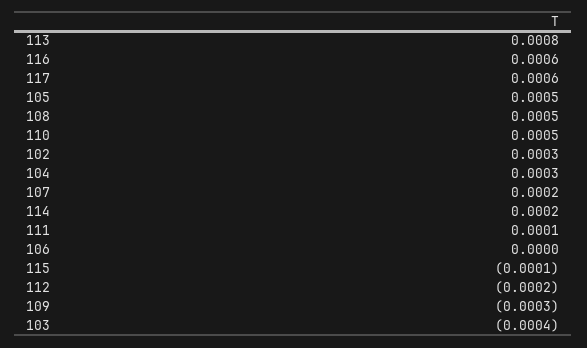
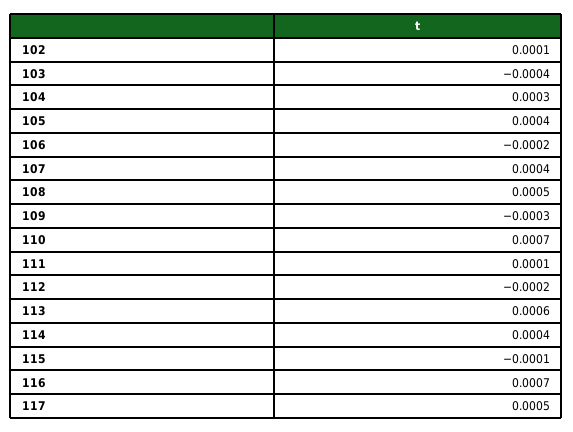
113: 0.0008 -> 0.0006
116: 0.0006 -> 0.0007
117: 0.0006 -> 0.0005
105: 0.0005 -> 0.0004
110: 0.0005 -> 0.0007
102: 0.0003 -> 0.0001
107: 0.0002 -> 0.0004
114: 0.0002 -> 0.0004
106: 0 -> -0.0002

